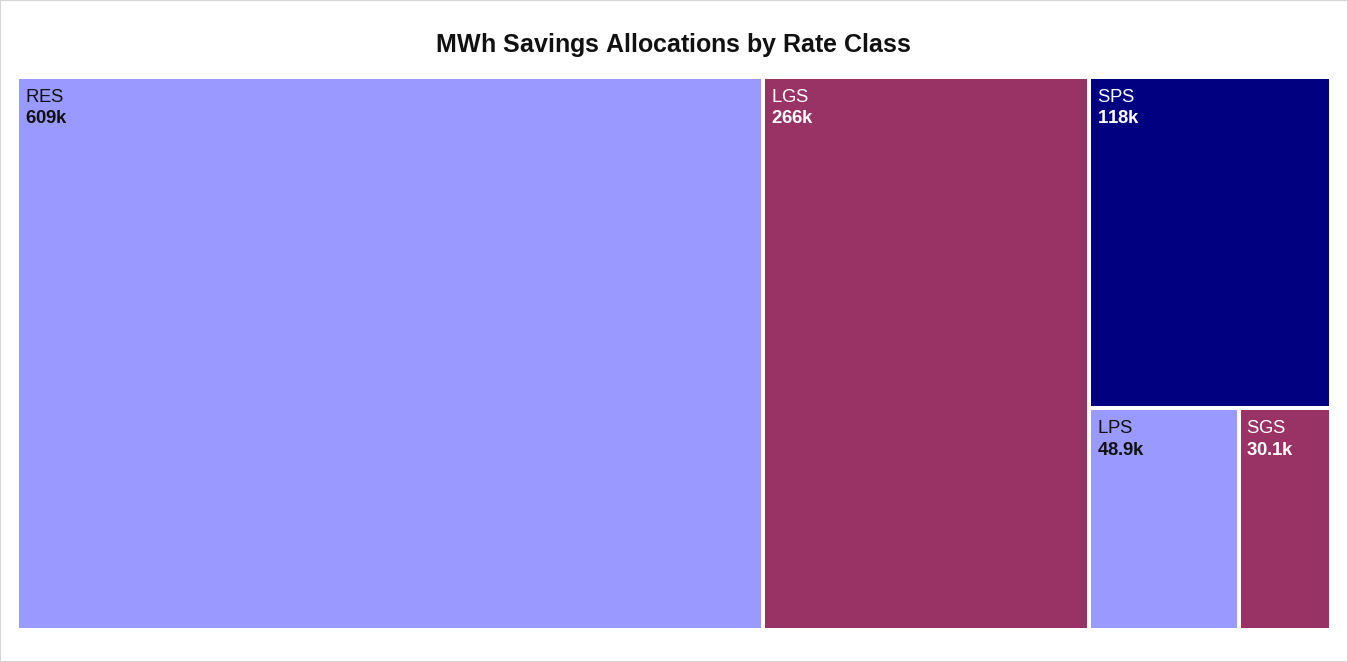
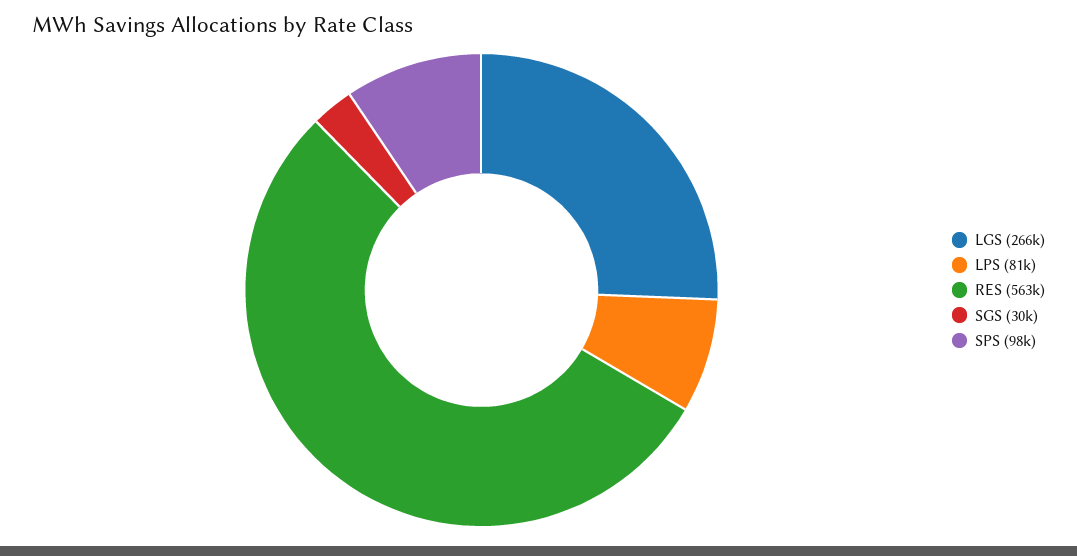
RES: 609000 -> 563000
SPS: 118000 -> 98000
LPS: 48900 -> 81000

